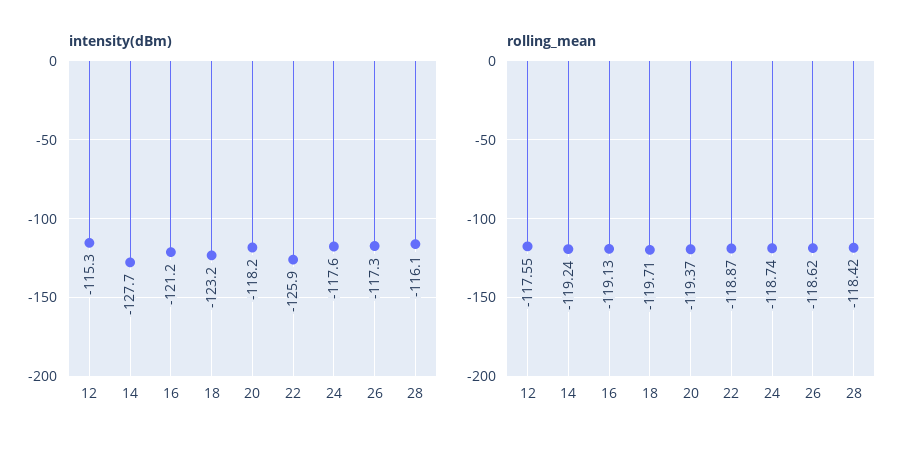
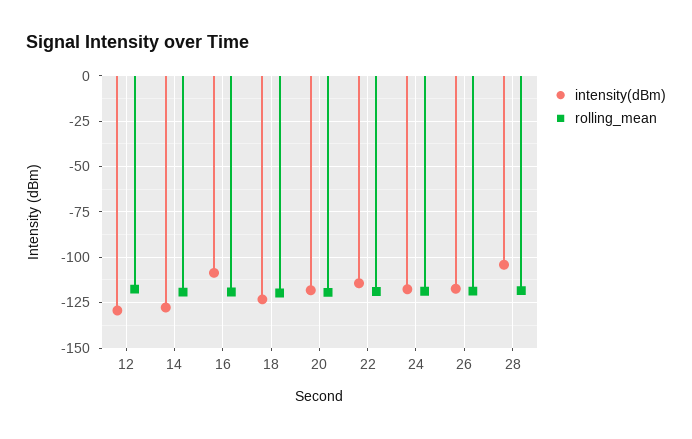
intensity(dBm), 12: -115.3 -> -130
intensity(dBm), 16: -121.2 -> -110
intensity(dBm), 22: -125.9 -> -115
intensity(dBm), 28: -116.1 -> -105

